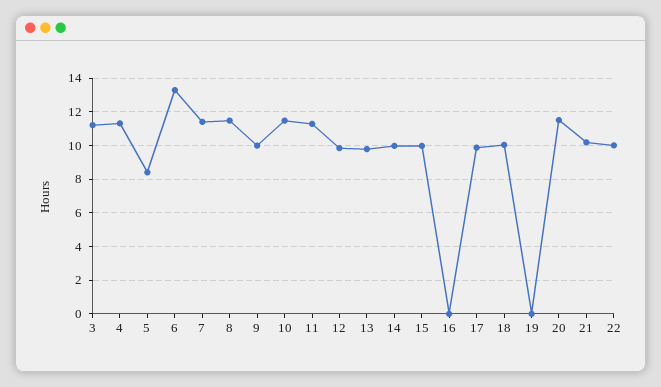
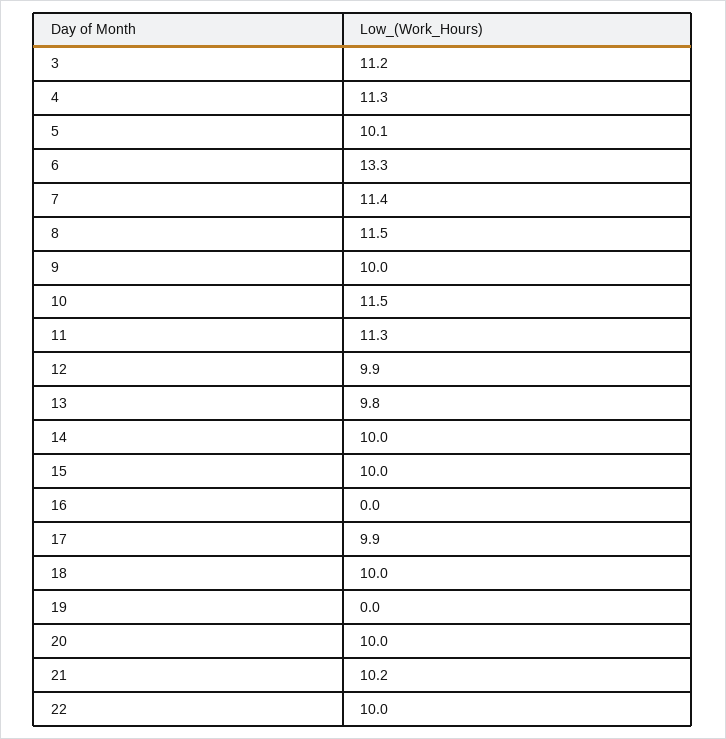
5: 8.5 -> 10.1
20: 11.5 -> 10

